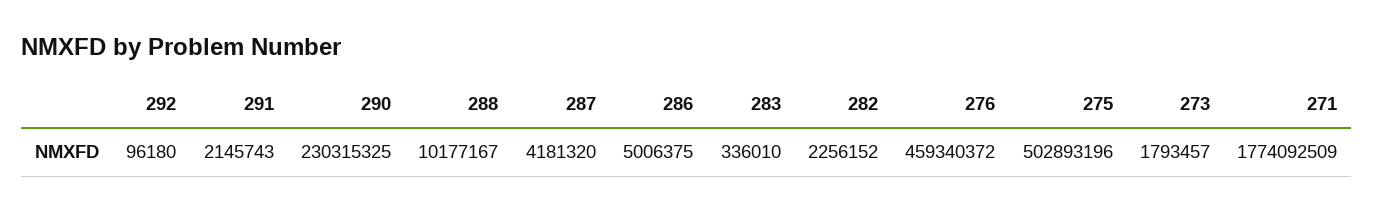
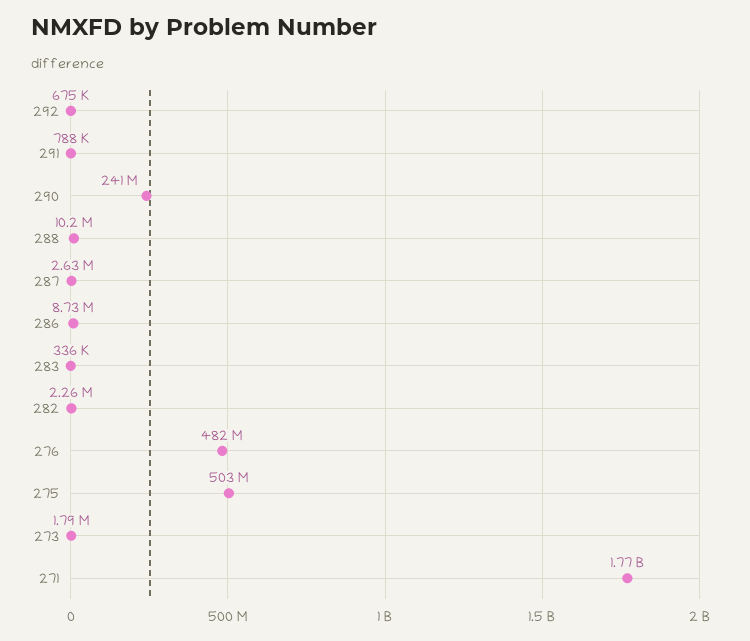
292: 96180 -> 675000
291: 2145743 -> 788000
290: 230315325 -> 241000000
287: 4181320 -> 2630000
286: 5006375 -> 8730000
276: 459340372 -> 482000000

